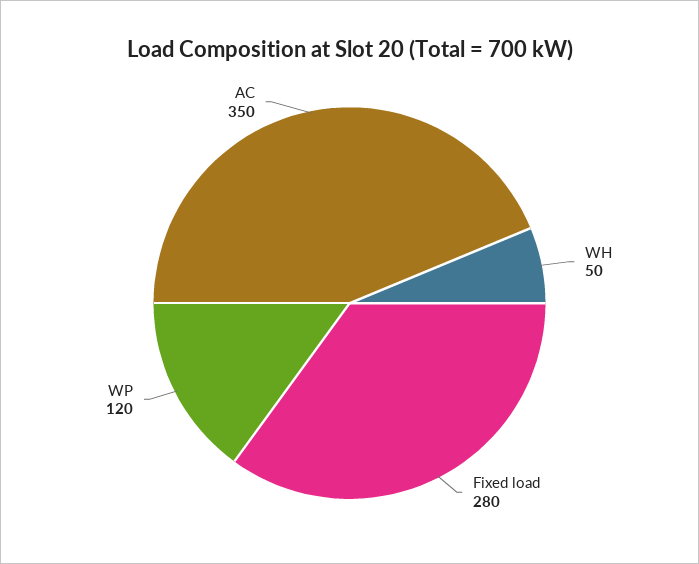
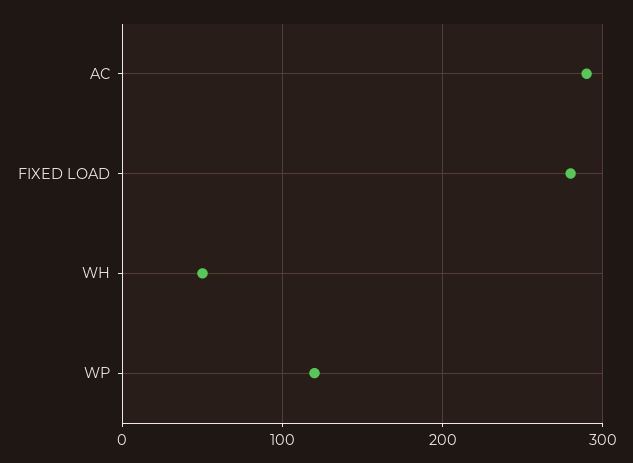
AC: 350 -> 290

